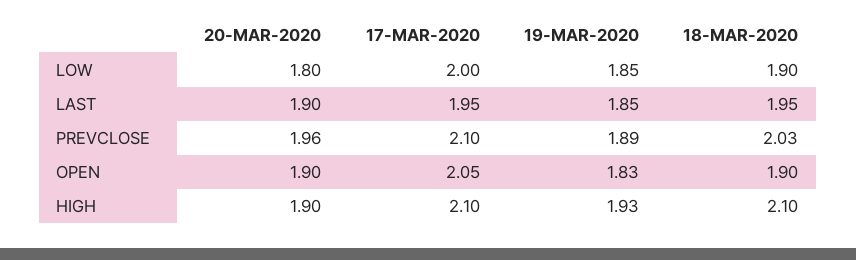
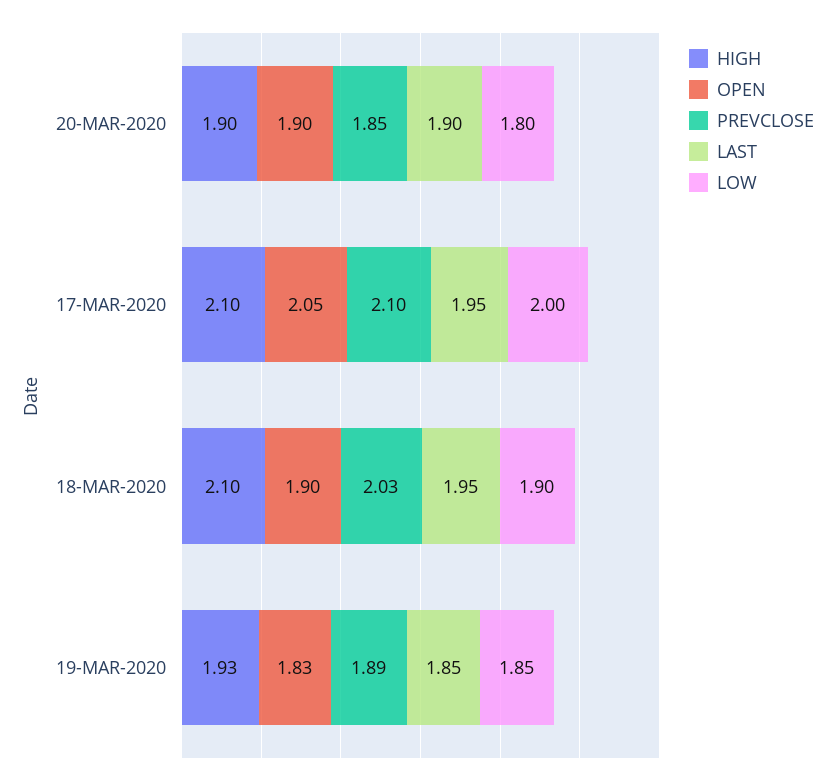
PREVCLOSE, 20-MAR-2020: 1.96 -> 1.85

